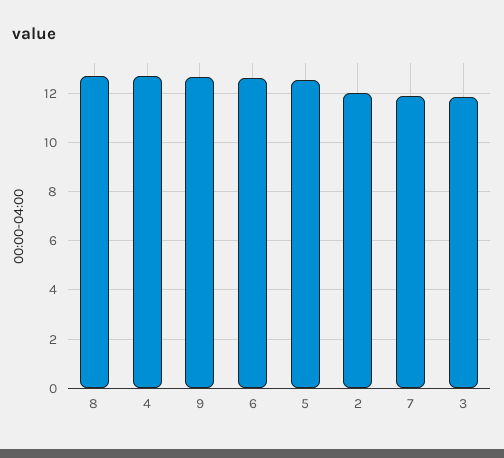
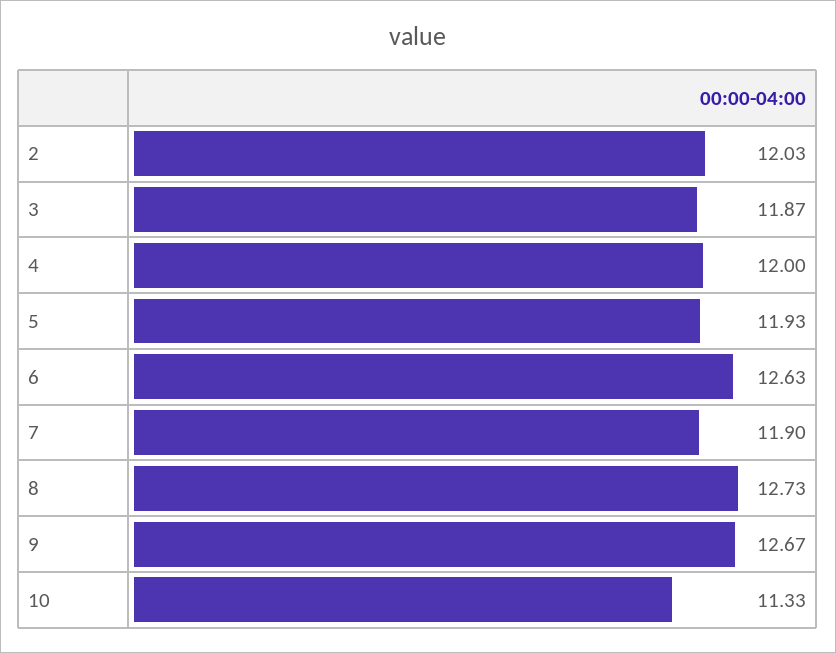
4: 12.75 -> 12
5: 12.5 -> 11.93
10: none -> 11.33

